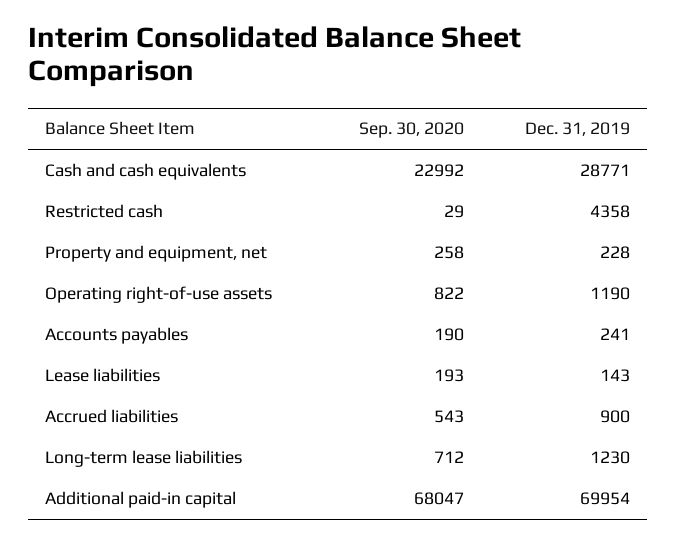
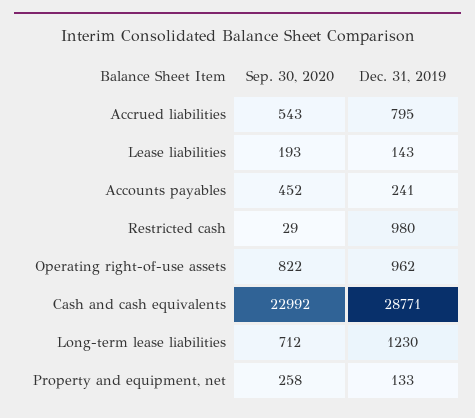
Dec. 31, 2019, Restricted cash: 4358 -> 980
Dec. 31, 2019, Property and equipment, net: 228 -> 133
Dec. 31, 2019, Operating right-of-use assets: 1190 -> 962
Sep. 30, 2020, Accounts payables: 190 -> 452
Dec. 31, 2019, Accrued liabilities: 900 -> 795
Sep. 30, 2020, Additional paid-in capital: 68047 -> none
Dec. 31, 2019, Additional paid-in capital: 69954 -> none

